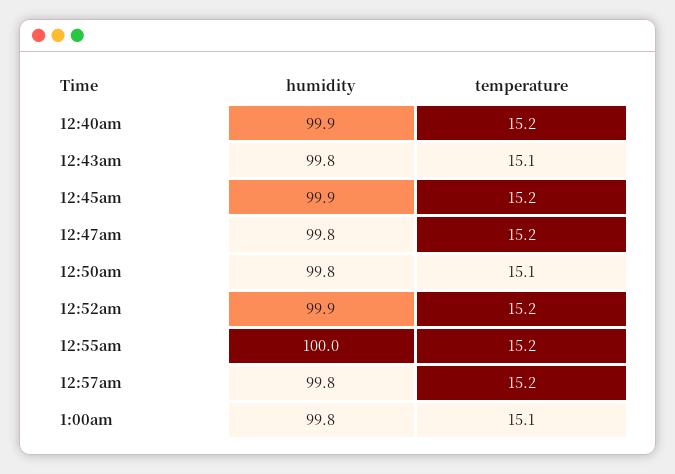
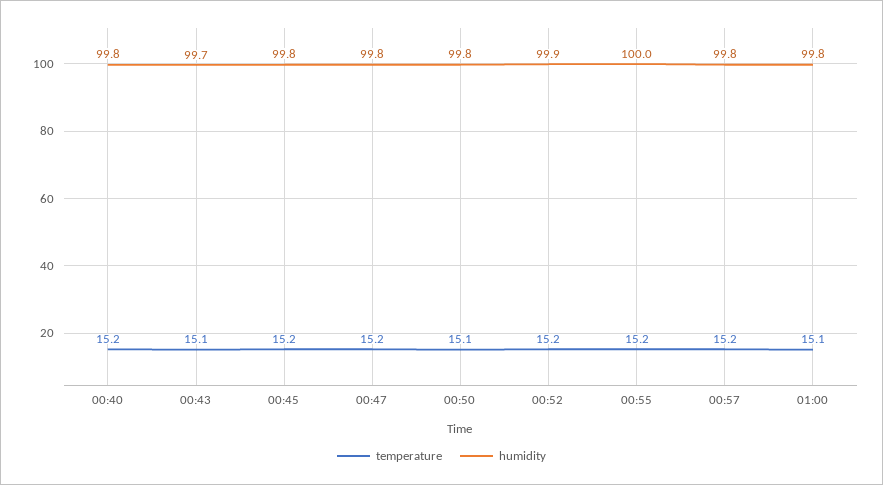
humidity, 12:40am: 99.9 -> 99.8
humidity, 12:43am: 99.8 -> 99.7
humidity, 12:45am: 99.9 -> 99.8

